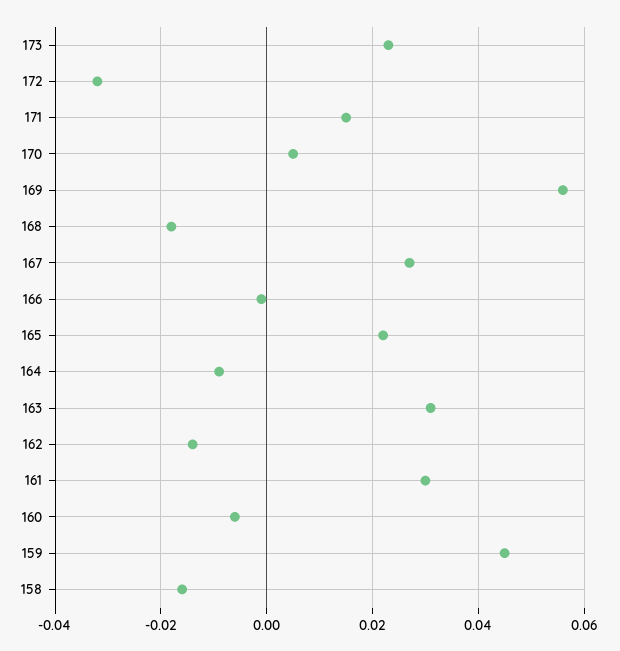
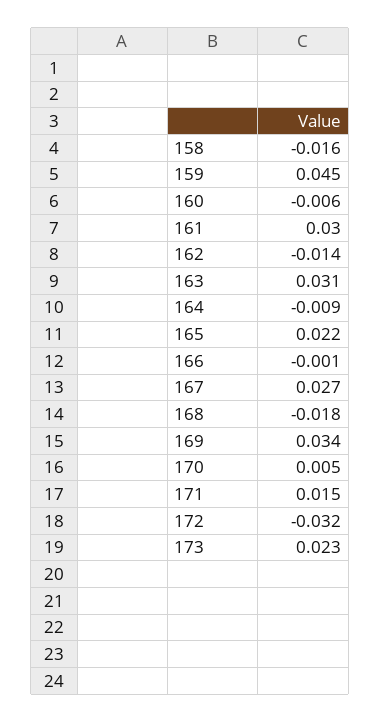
169: 0.055 -> 0.034

